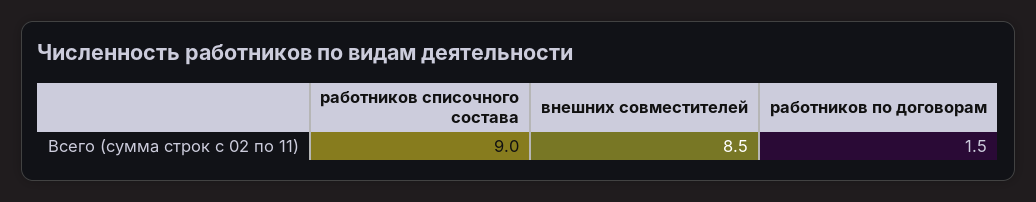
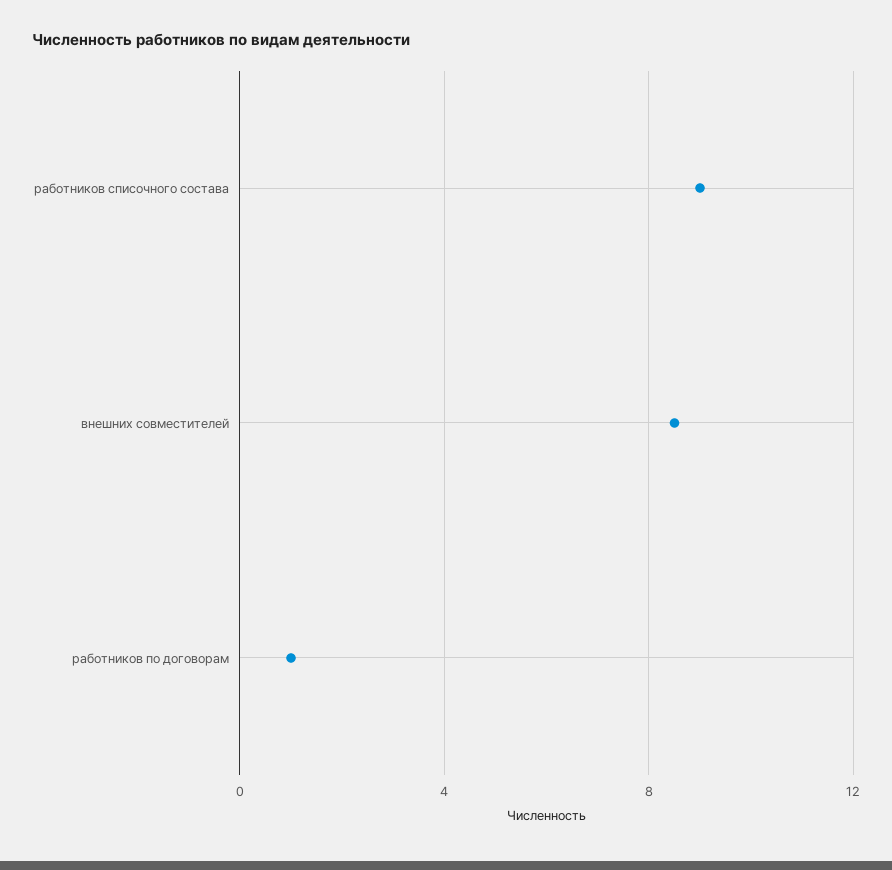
работников по договорам: 1.5 -> 1

